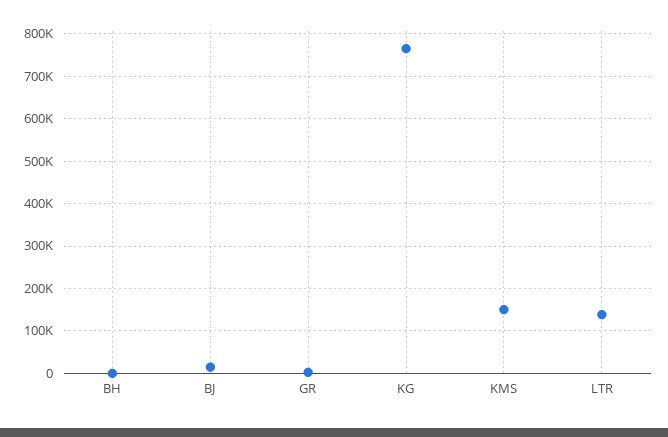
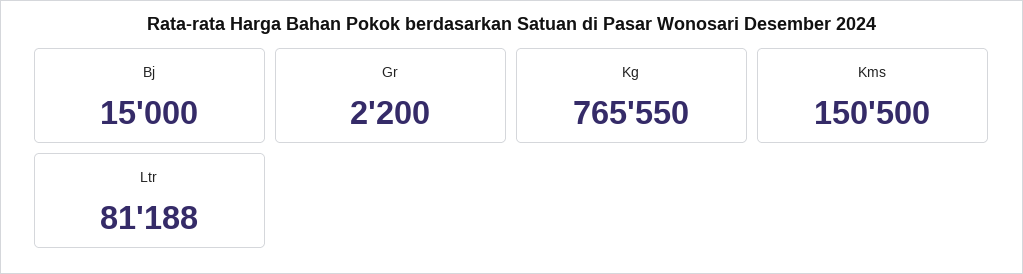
BH: 0 -> none
LTR: 140000 -> 81188

